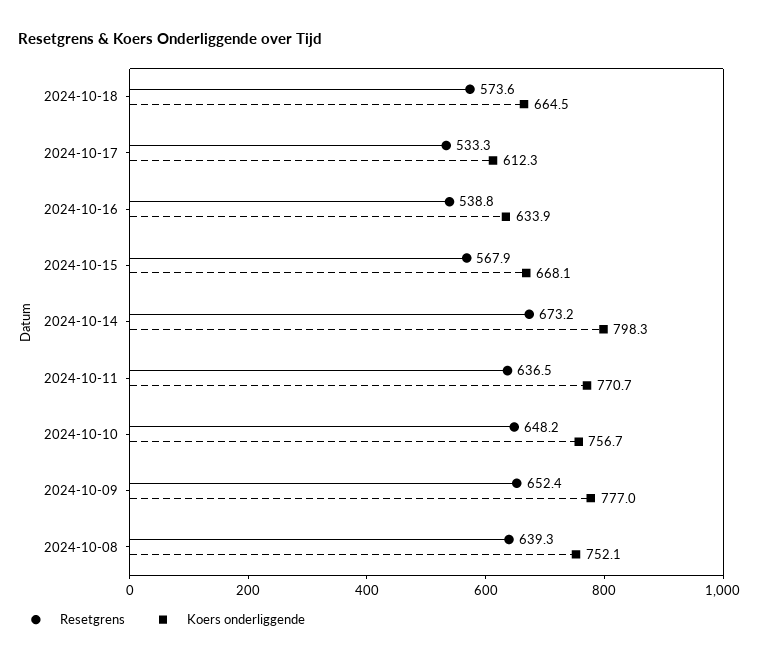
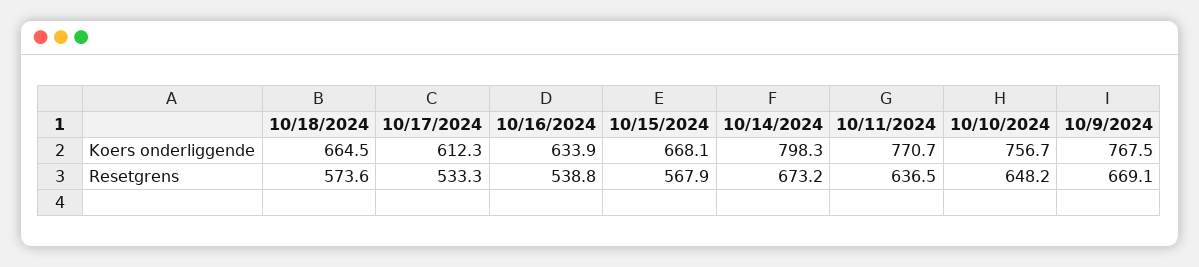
Resetgrens, 2024-10-09: 652.4 -> 669.1
Koers onderliggende, 2024-10-09: 777 -> 767.5
Resetgrens, 2024-10-08: 639.3 -> none
Koers onderliggende, 2024-10-08: 752.1 -> none

